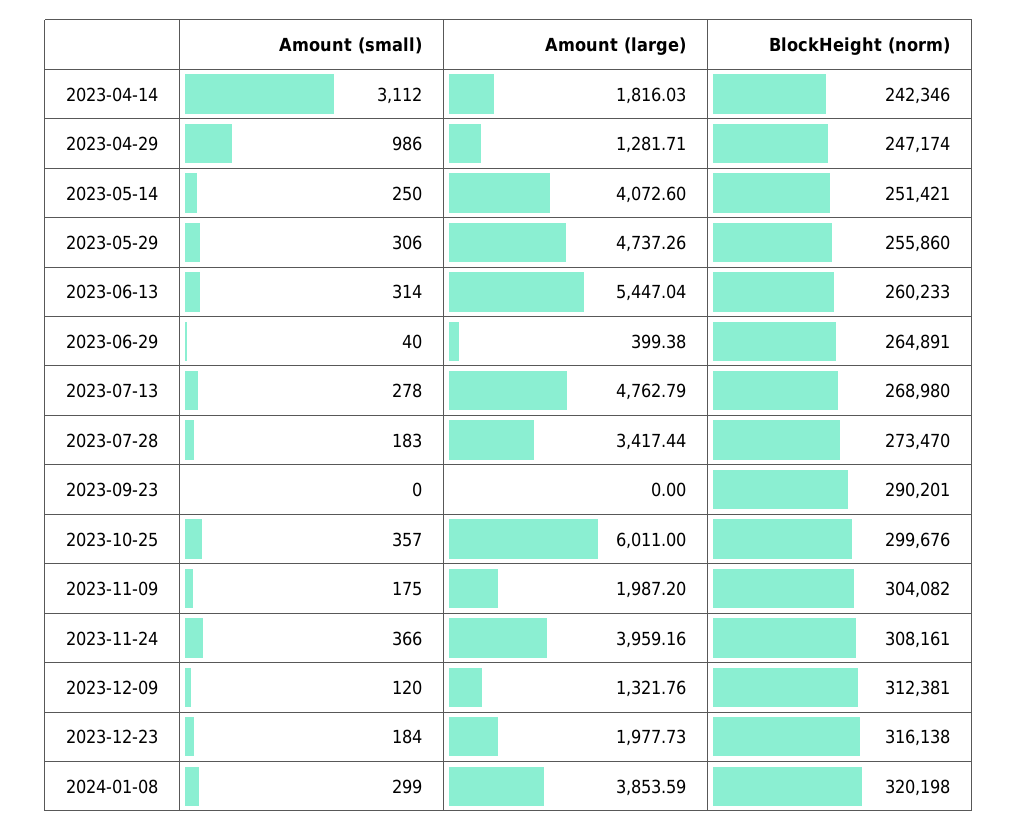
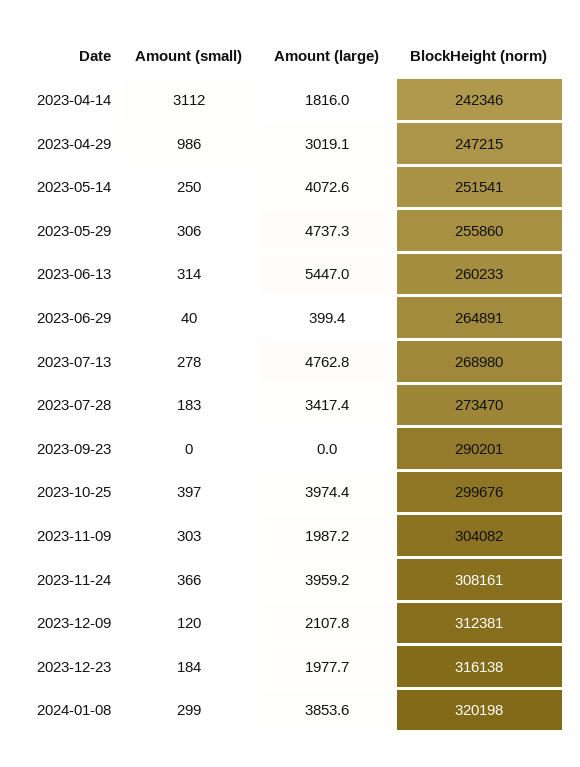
Amount (large), 2023-04-29: 1281.71 -> 3019.1
BlockHeight (norm), 2023-04-29: 247174 -> 247215
BlockHeight (norm), 2023-05-14: 251421 -> 251541
Amount (small), 2023-10-25: 357 -> 397
Amount (large), 2023-10-25: 6011 -> 3974.4
Amount (small), 2023-11-09: 175 -> 303
Amount (large), 2023-12-09: 1321.76 -> 2107.8

